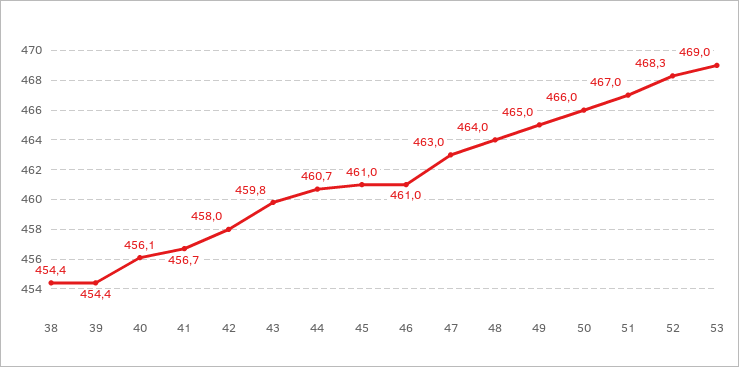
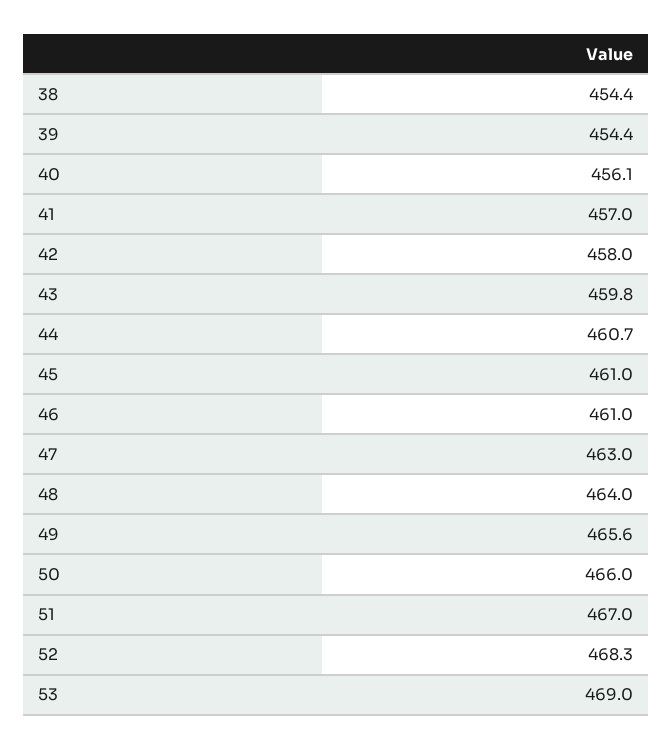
41: 456.7 -> 457
49: 465 -> 465.6

